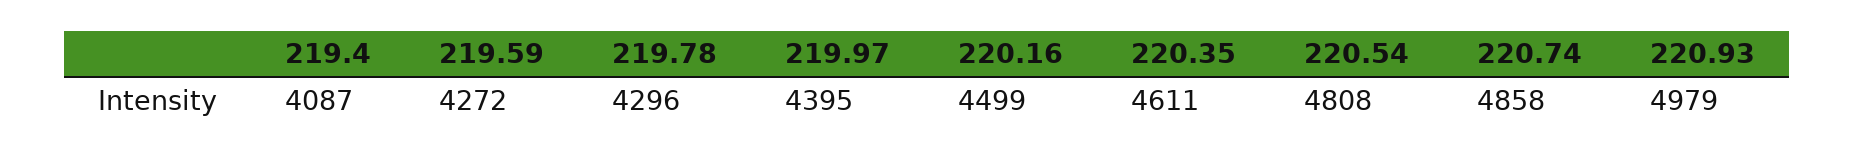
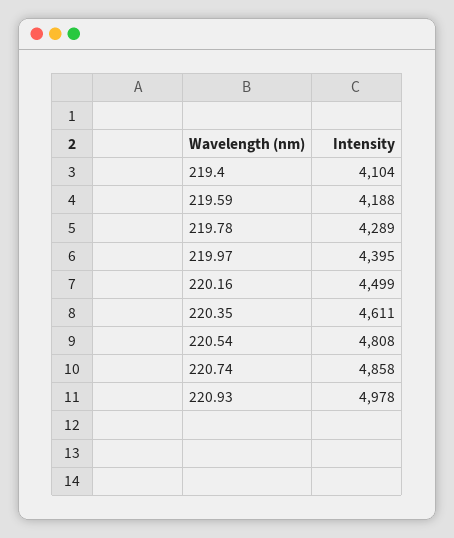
219.4: 4087 -> 4104
219.59: 4272 -> 4188
219.78: 4296 -> 4289
220.93: 4979 -> 4978

